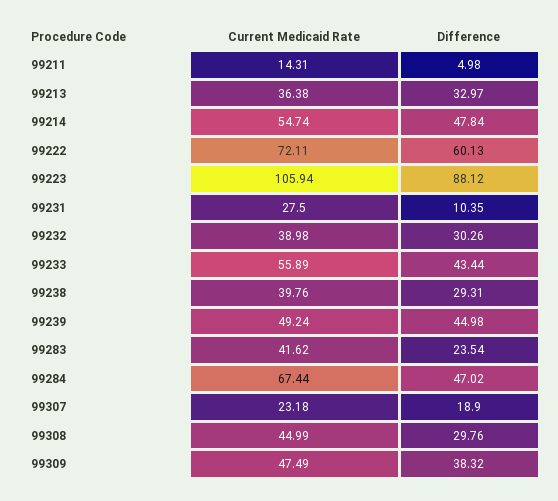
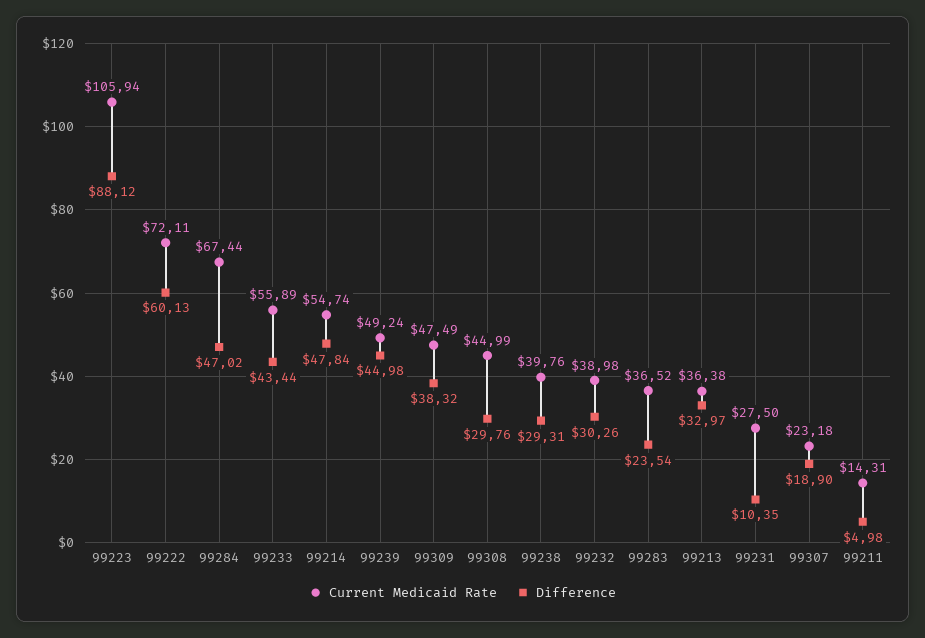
Current Medicaid Rate, 99283: 41.62 -> 36.52

